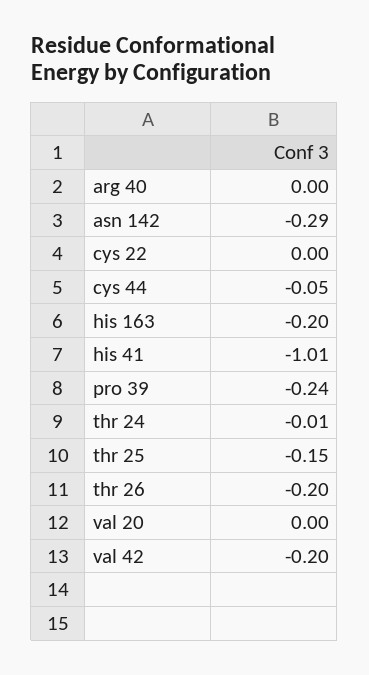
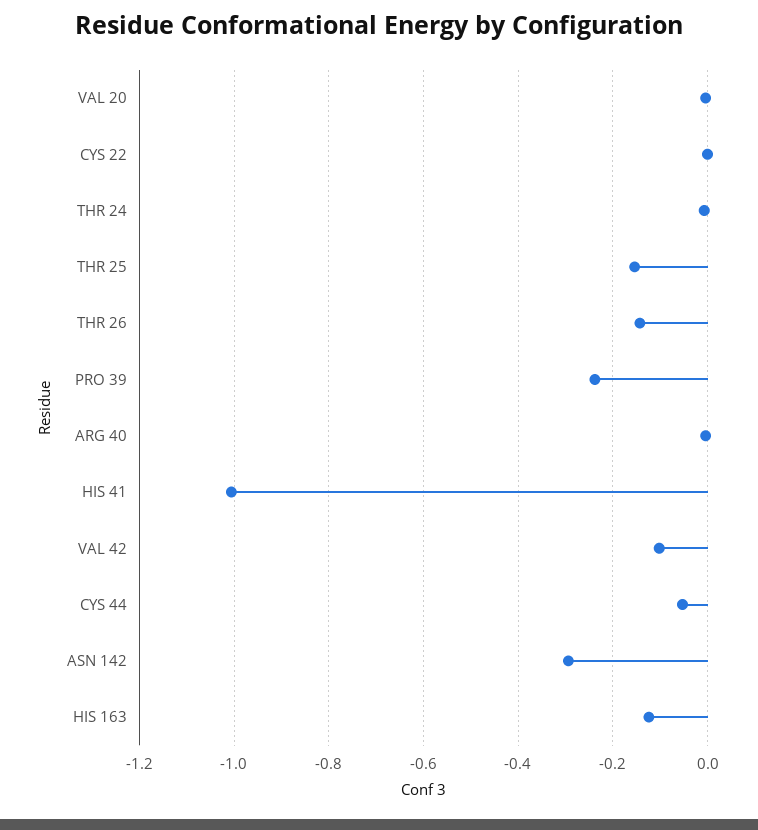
his 163: -0.2 -> -0.12
thr 26: -0.2 -> -0.14
val 42: -0.2 -> -0.1

